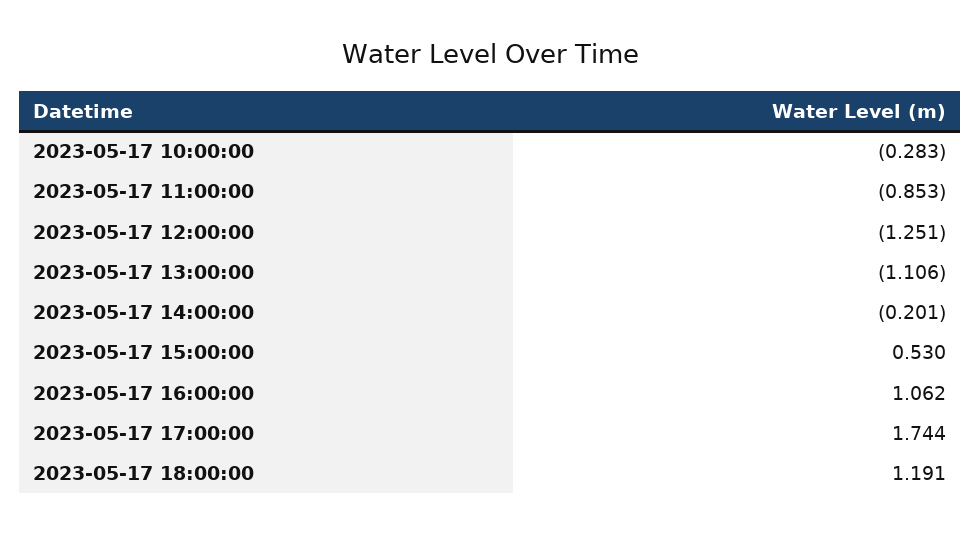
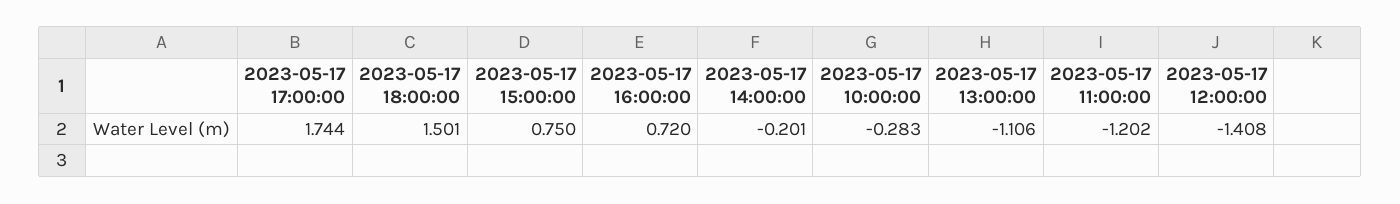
2023-05-17 11:00:00: -0.853 -> -1.202
2023-05-17 12:00:00: -1.251 -> -1.408
2023-05-17 15:00:00: 0.53 -> 0.75
2023-05-17 16:00:00: 1.062 -> 0.72
2023-05-17 18:00:00: 1.191 -> 1.501

